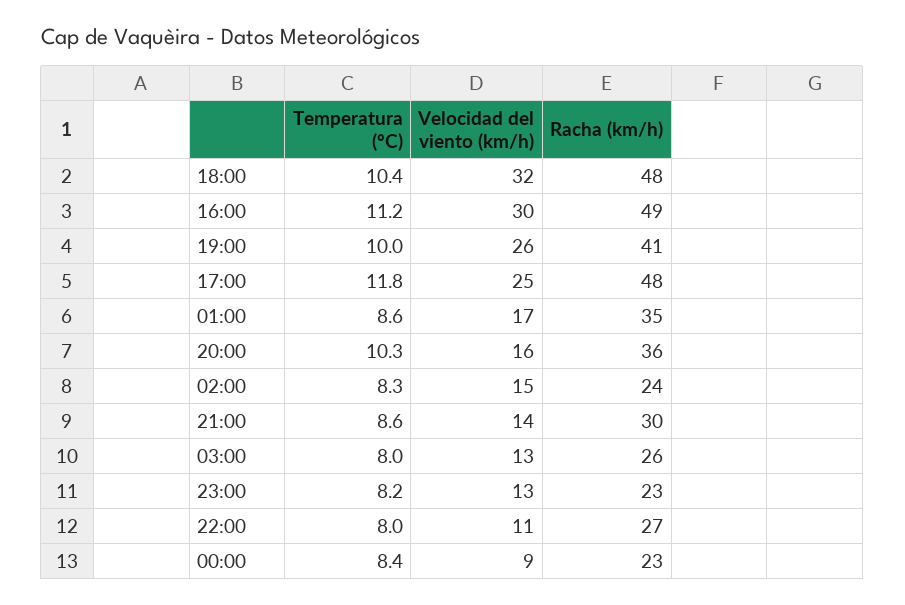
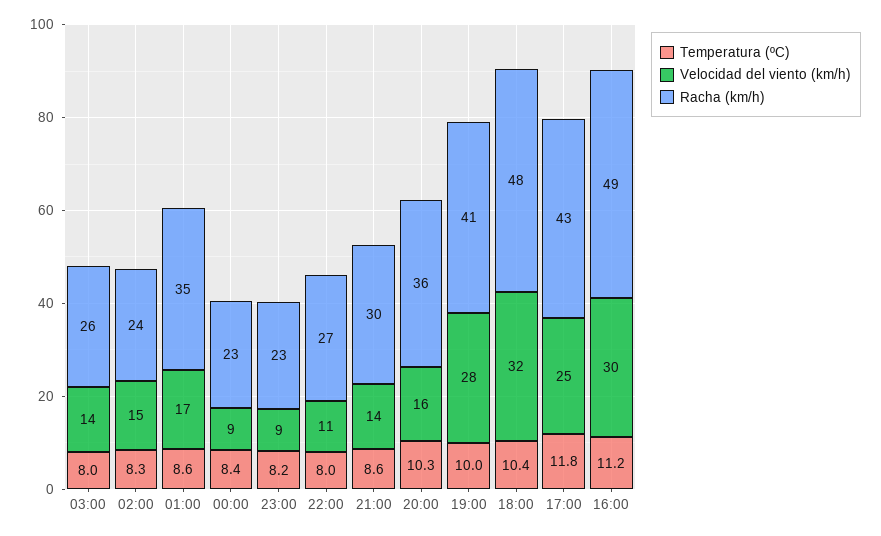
Velocidad del viento (km/h), 19:00: 26 -> 28
Racha (km/h), 17:00: 48 -> 43
Velocidad del viento (km/h), 03:00: 13 -> 14
Velocidad del viento (km/h), 23:00: 13 -> 9

